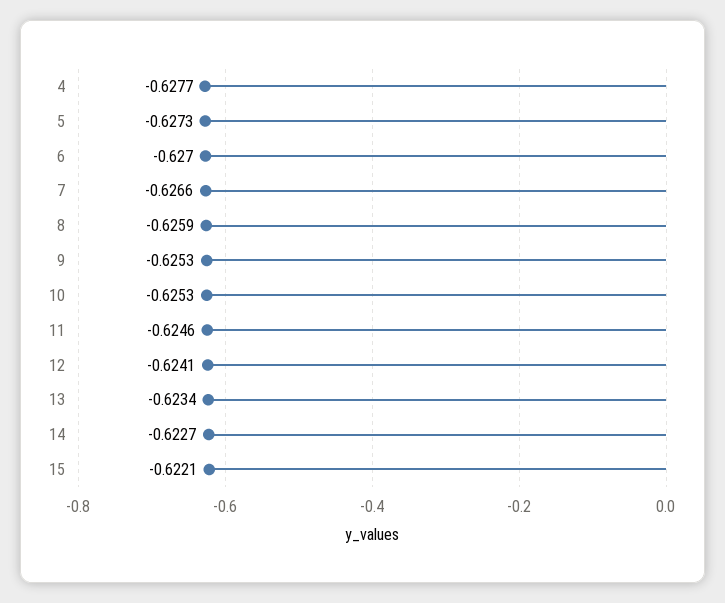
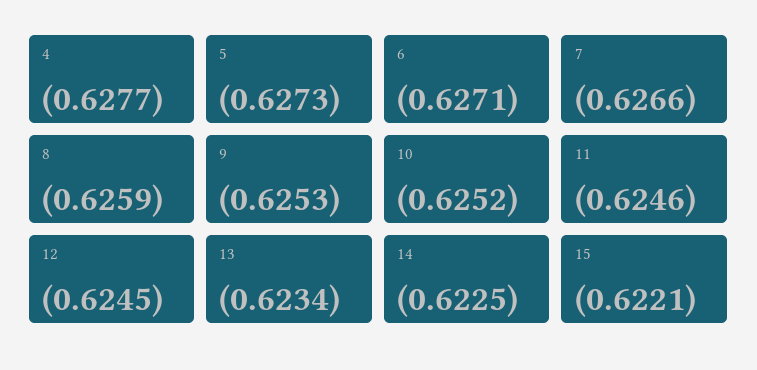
6: -0.627 -> -0.6271
10: -0.6253 -> -0.6252
12: -0.6241 -> -0.6245
14: -0.6227 -> -0.6225

